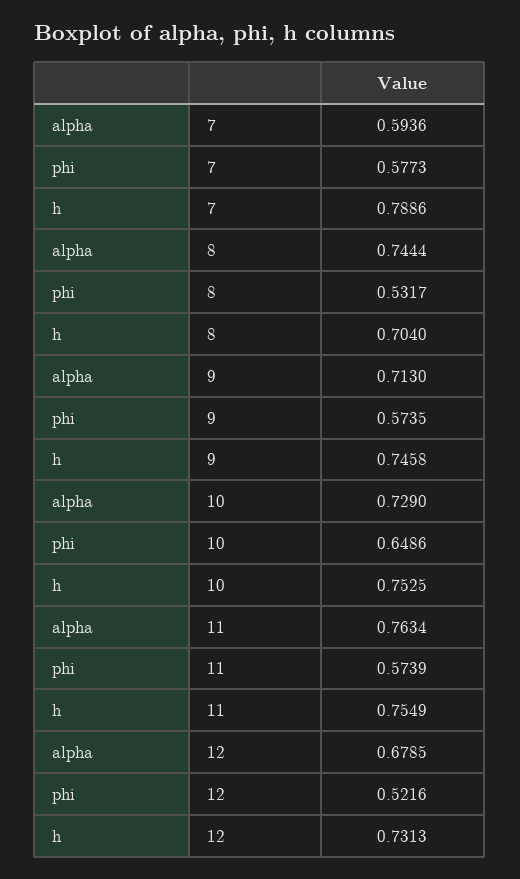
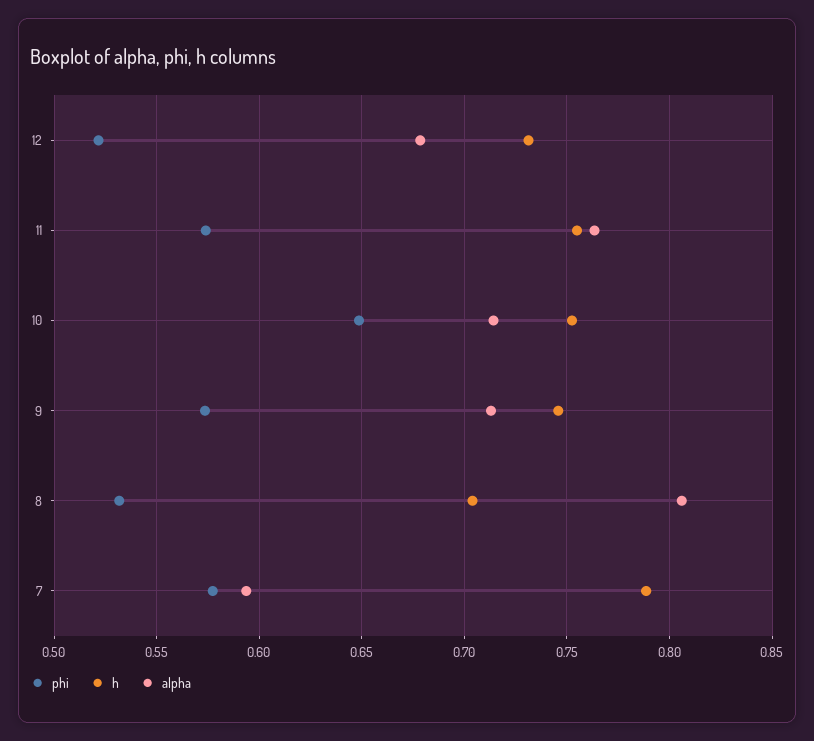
alpha, 8: 0.7444 -> 0.805
alpha, 10: 0.729 -> 0.715

